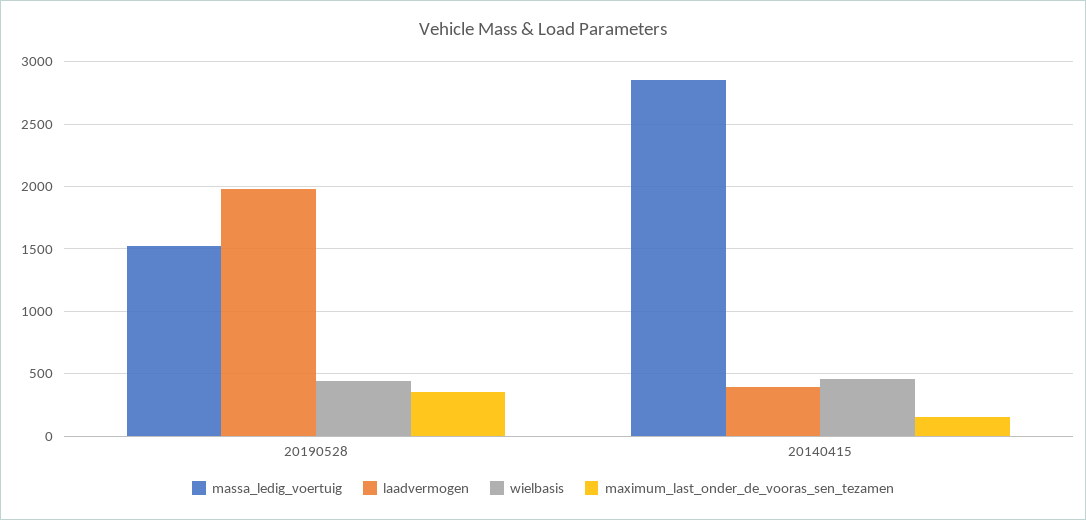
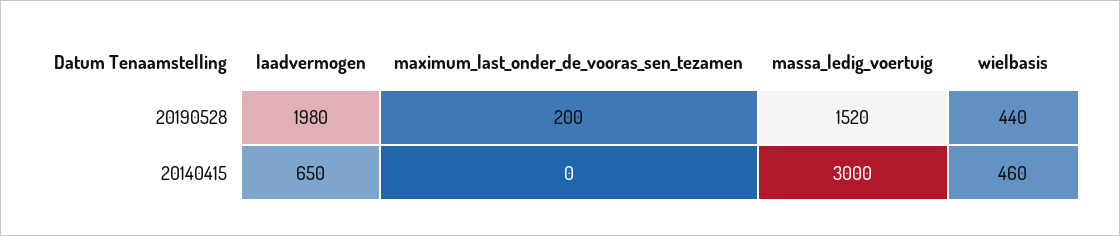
maximum_last_onder_de_vooras_sen_tezamen, 20190528: 350 -> 200
massa_ledig_voertuig, 20140415: 2850 -> 3000
laadvermogen, 20140415: 400 -> 650
maximum_last_onder_de_vooras_sen_tezamen, 20140415: 150 -> 0

